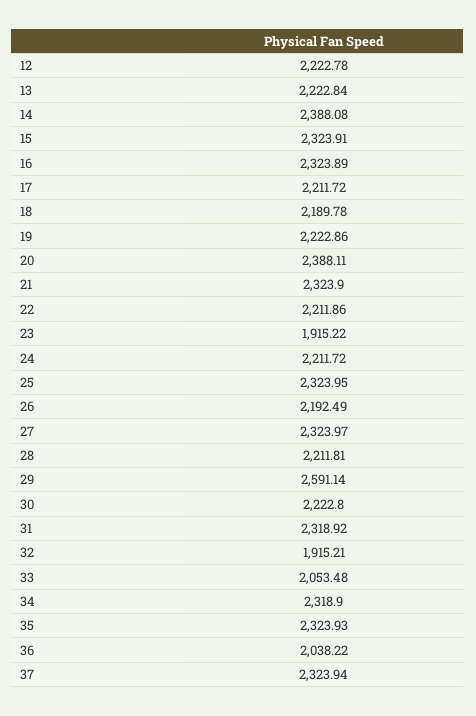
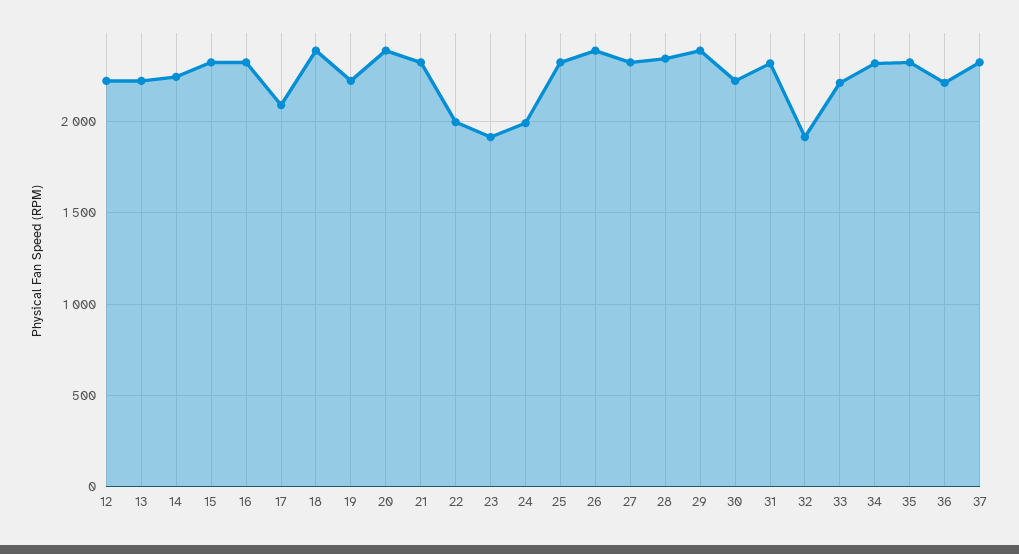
14: 2388.08 -> 2250
17: 2211.72 -> 2100
18: 2189.78 -> 2400
22: 2211.86 -> 2000
24: 2211.72 -> 2000
26: 2192.49 -> 2400
28: 2211.81 -> 2350
29: 2591.14 -> 2400
33: 2053.48 -> 2200
36: 2038.22 -> 2200

